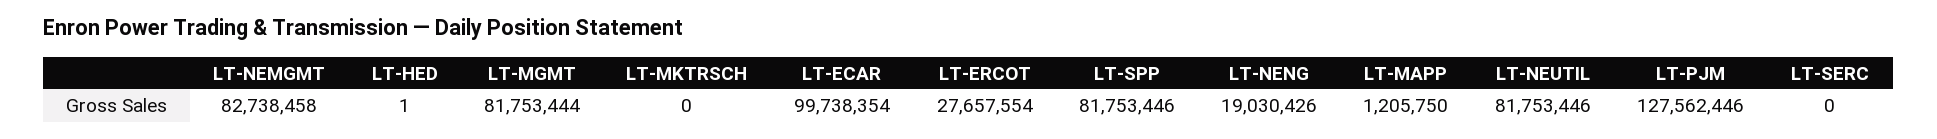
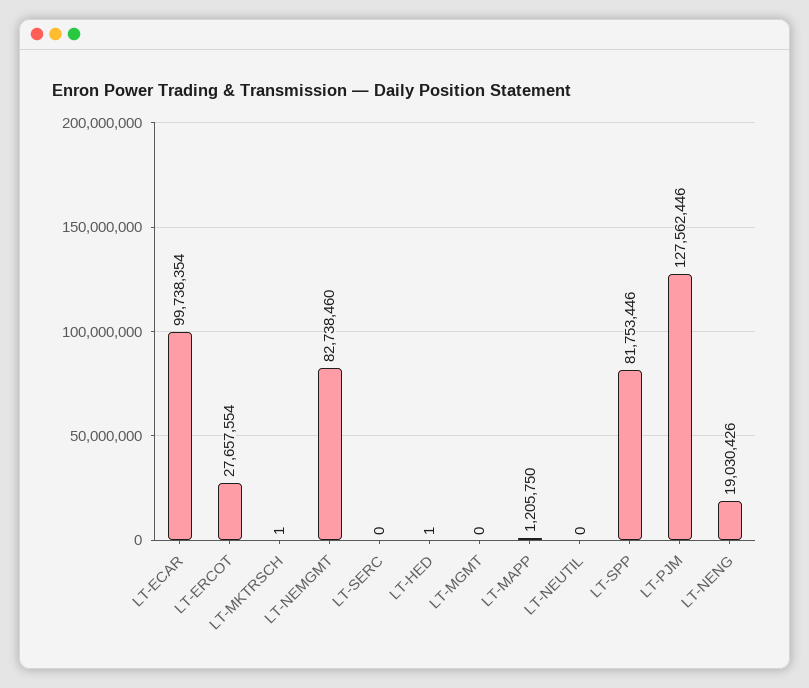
LT-NEMGMT: 82738458 -> 82738460
LT-MGMT: 81753444 -> 0
LT-MKTRSCH: 0 -> 1
LT-NEUTIL: 81753446 -> 0

